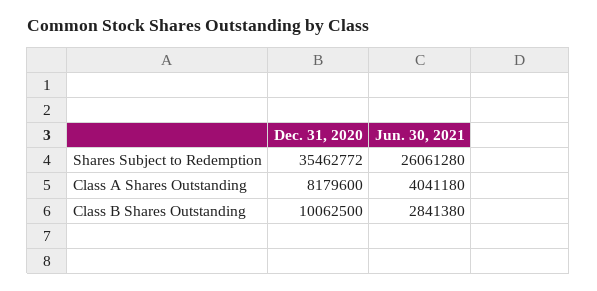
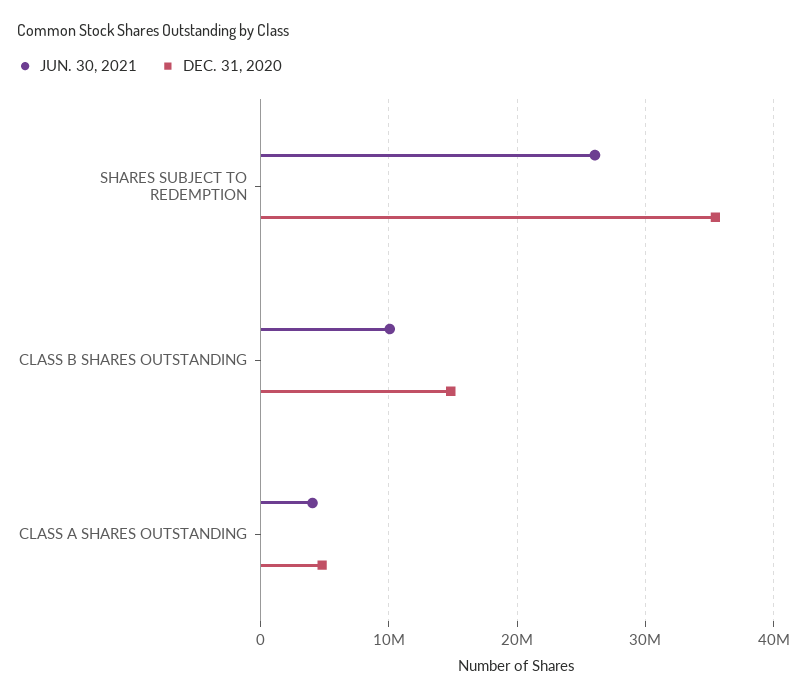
Dec. 31, 2020, Class A Shares Outstanding: 8179600 -> 5000000
Dec. 31, 2020, Class B Shares Outstanding: 10062500 -> 15000000
Jun. 30, 2021, Class B Shares Outstanding: 2841380 -> 10000000

